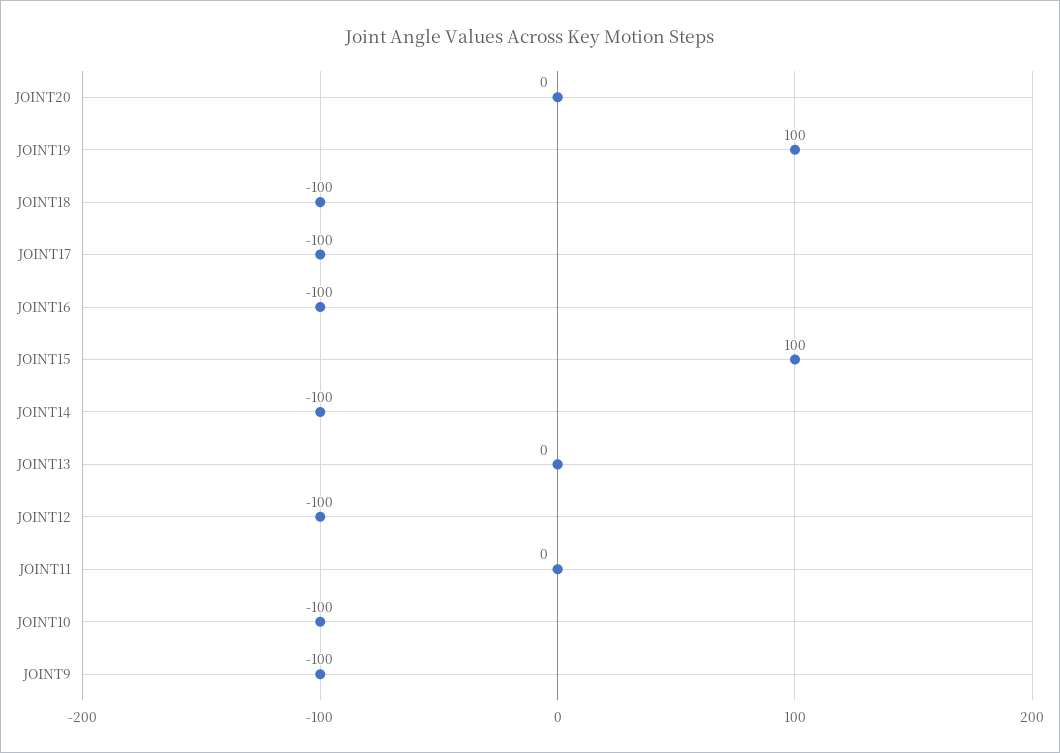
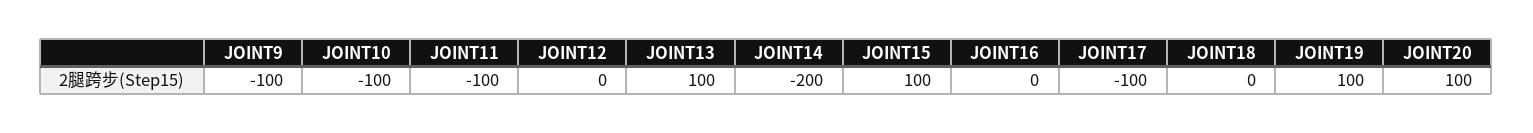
JOINT20: 0 -> 100
JOINT18: -100 -> 0
JOINT16: -100 -> 0
JOINT14: -100 -> -200
JOINT13: 0 -> 100
JOINT12: -100 -> 0
JOINT11: 0 -> -100

